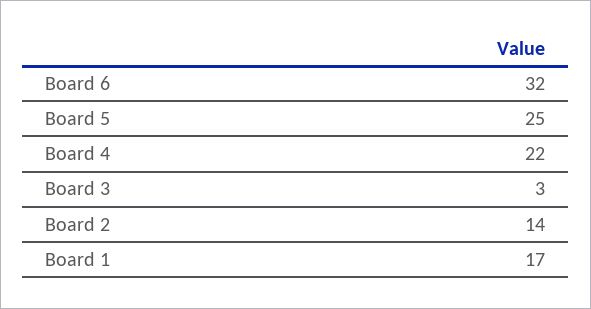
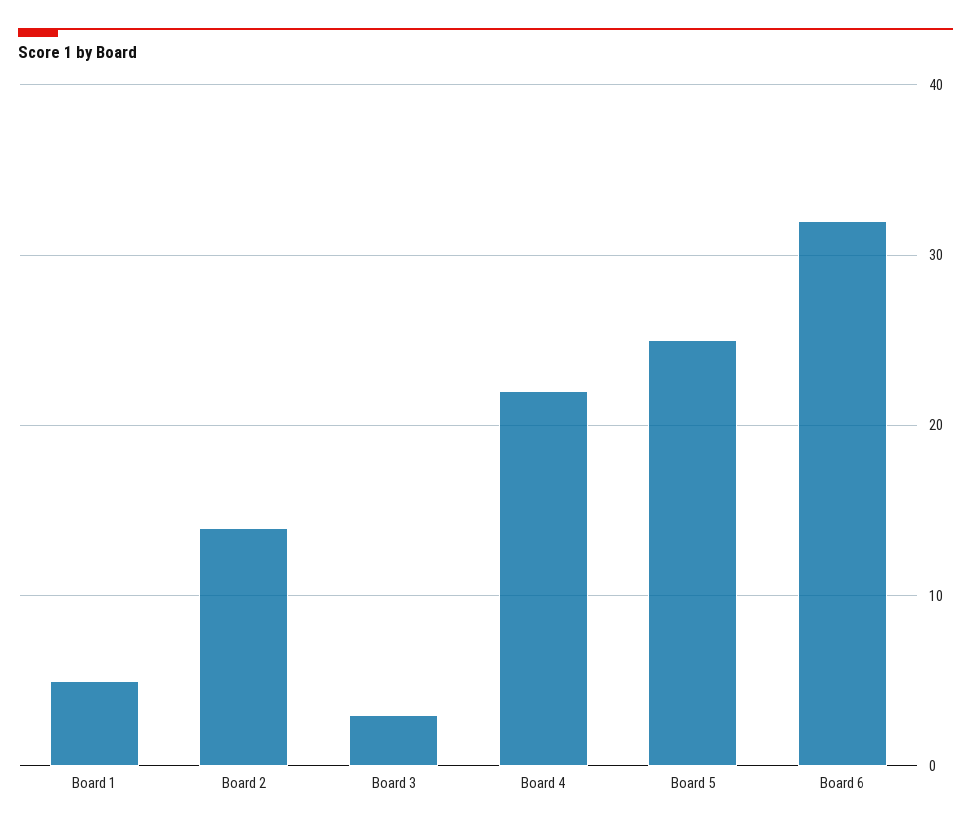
Board 1: 17 -> 5

